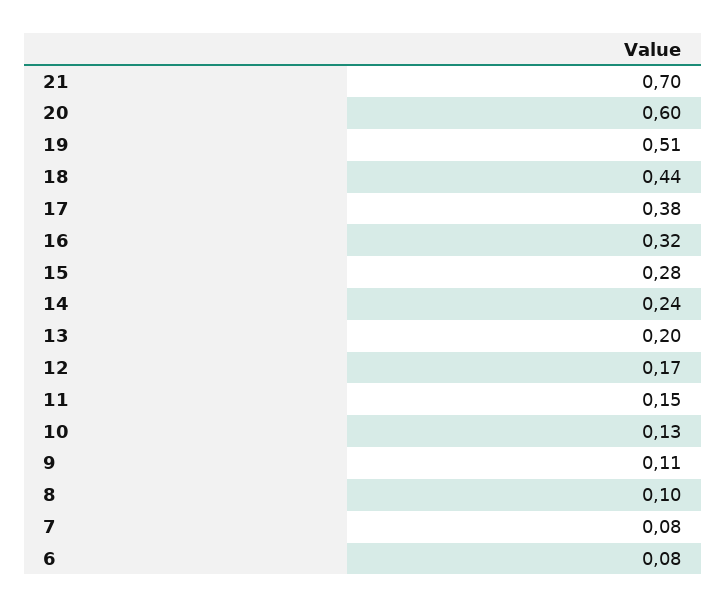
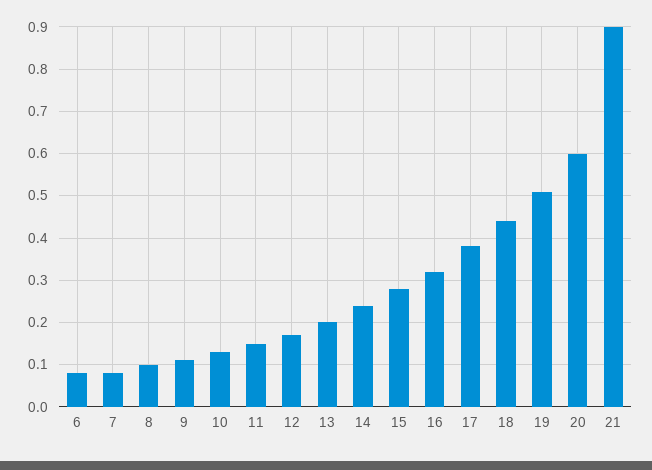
21: 0.7 -> 0.9

